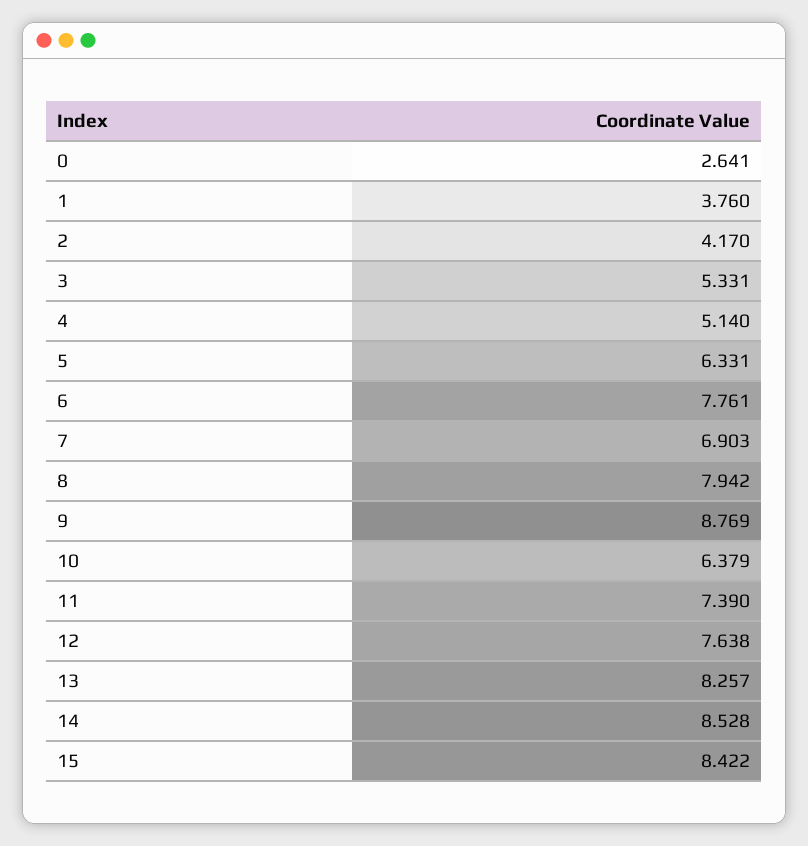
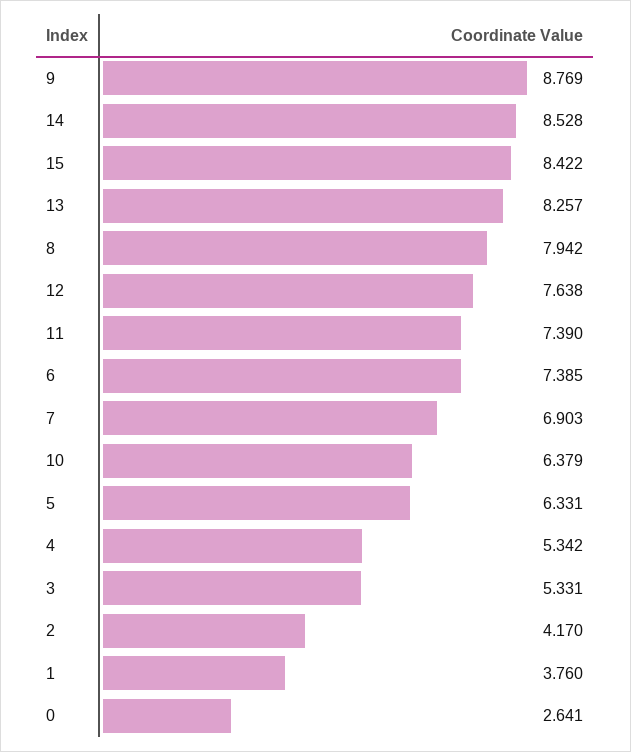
4: 5.14 -> 5.342
6: 7.761 -> 7.385

